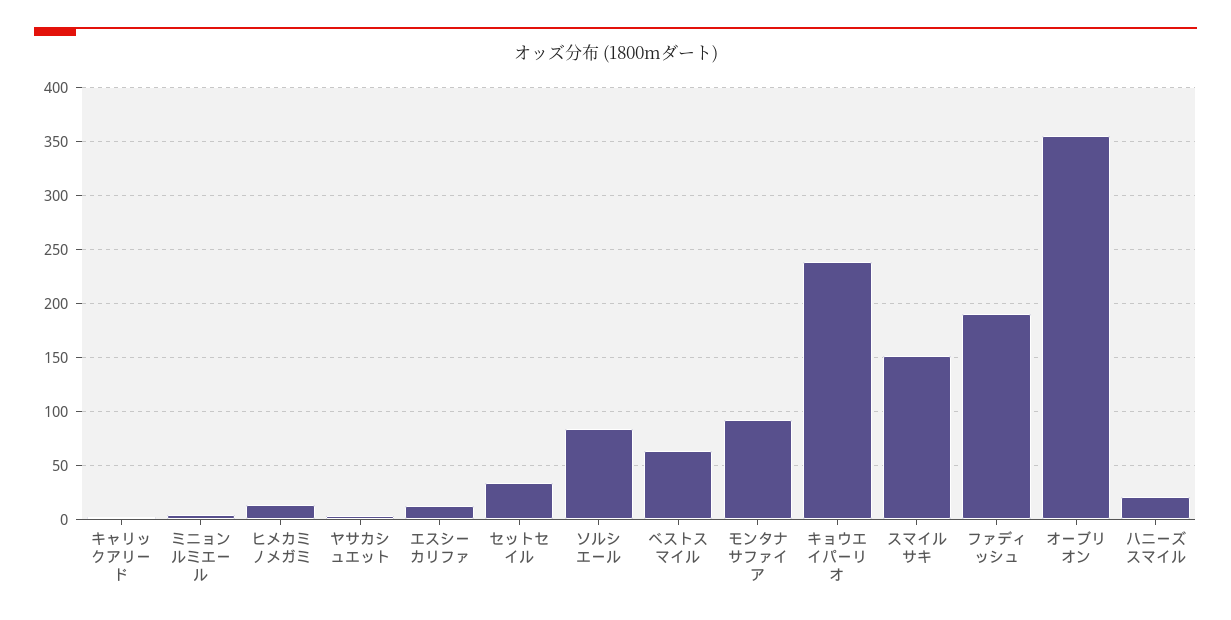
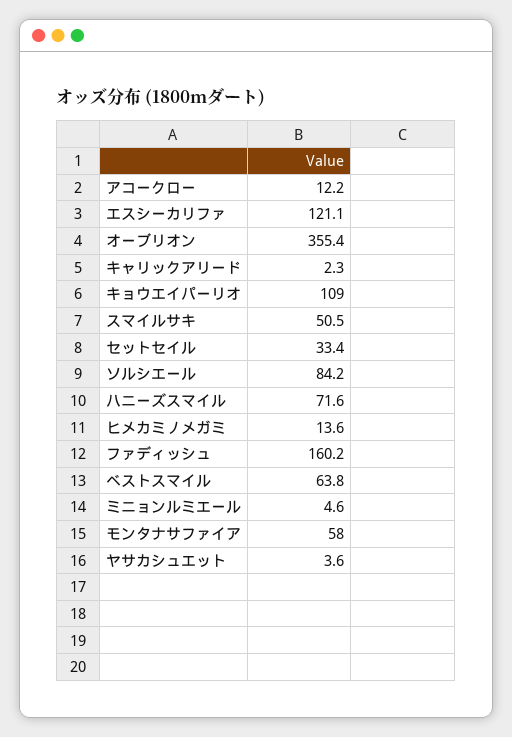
エスシーカリファ: 10 -> 121.1
モンタナサファイア: 90 -> 58
キョウエイパーリオ: 240 -> 109
スマイルサキ: 150 -> 50.5
ファディッシュ: 190 -> 160.2
ハニーズスマイル: 20 -> 71.6
アコークロー: none -> 12.2

